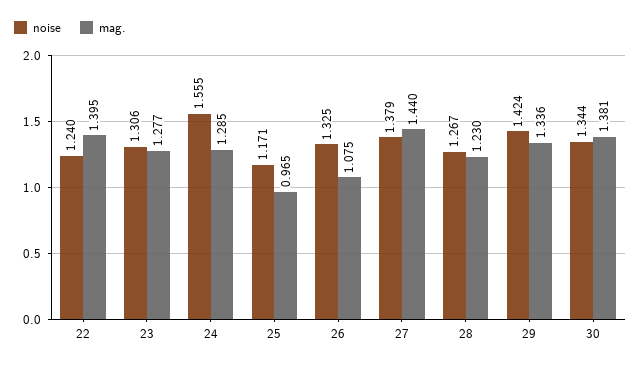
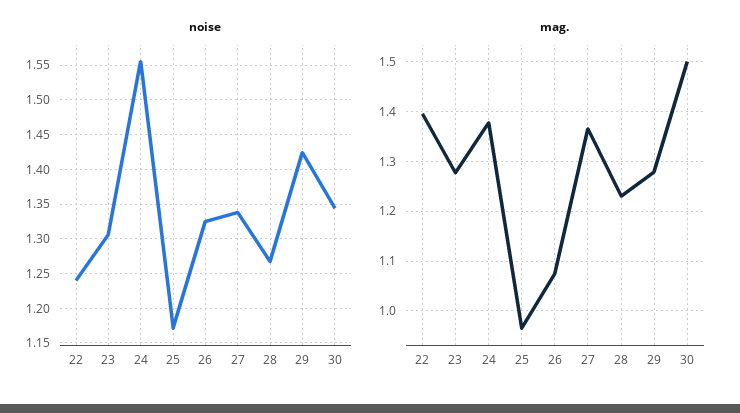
mag., 24: 1.285 -> 1.38
noise, 27: 1.379 -> 1.34
mag., 27: 1.44 -> 1.36
mag., 29: 1.336 -> 1.28
mag., 30: 1.381 -> 1.5

